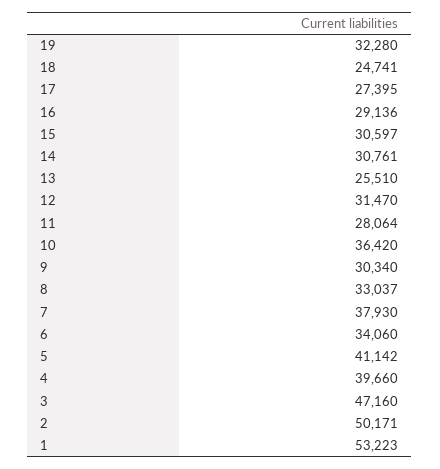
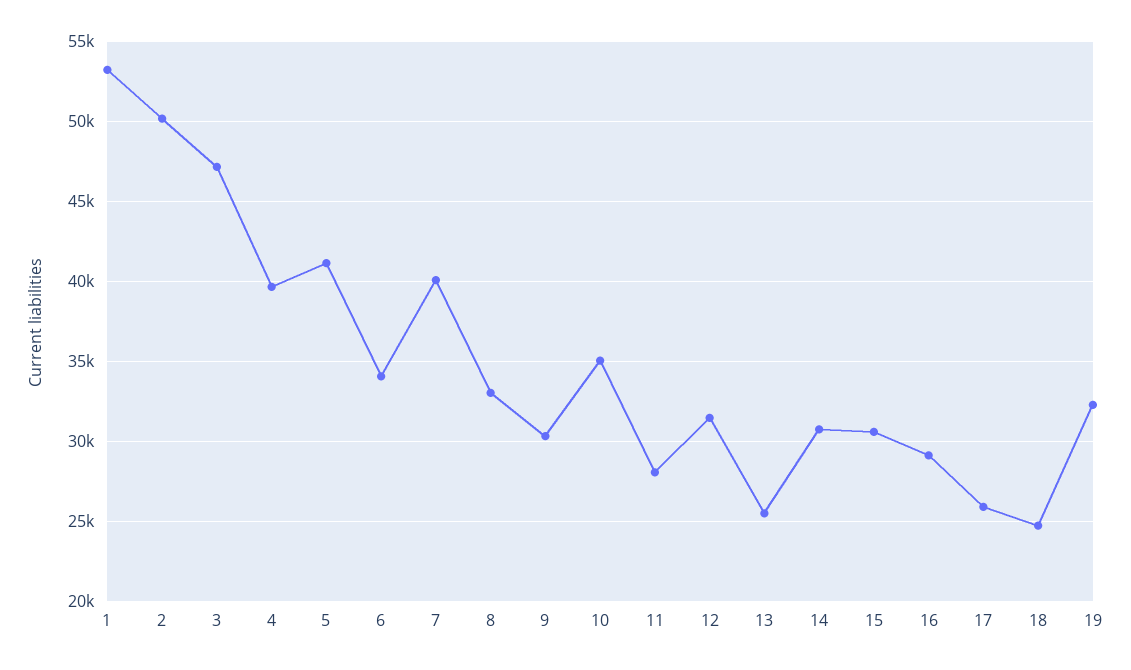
17: 27395 -> 26000
10: 36420 -> 35000
7: 37930 -> 40000

